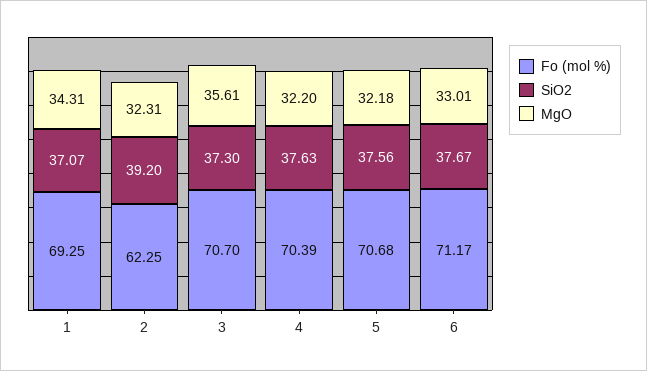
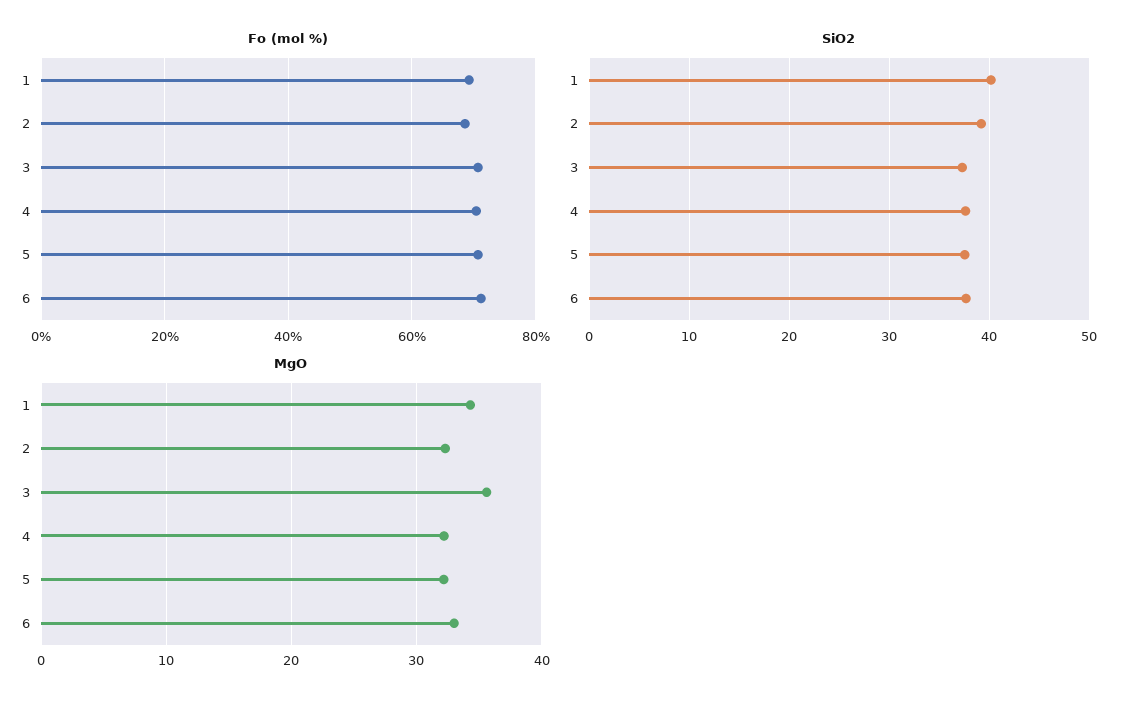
SiO2, 1: 37.07 -> 40
Fo (mol %), 2: 62.25 -> 68

